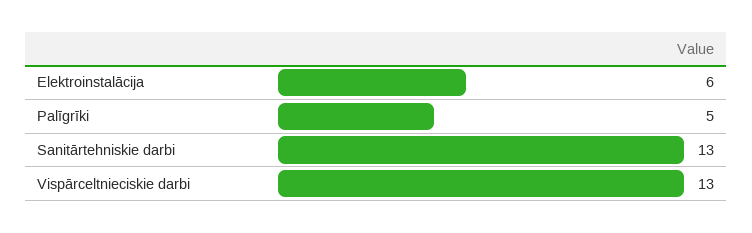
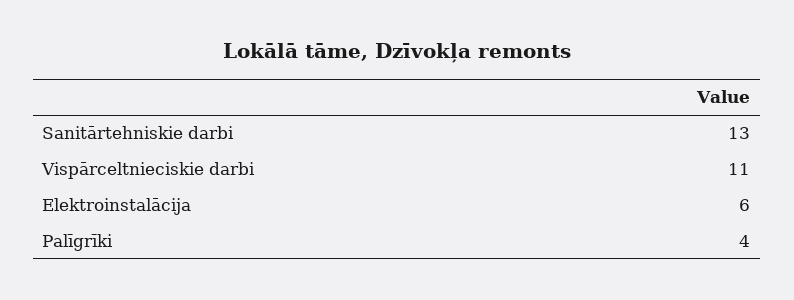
Palīgrīki: 5 -> 4
Vispārceltnieciskie darbi: 13 -> 11

